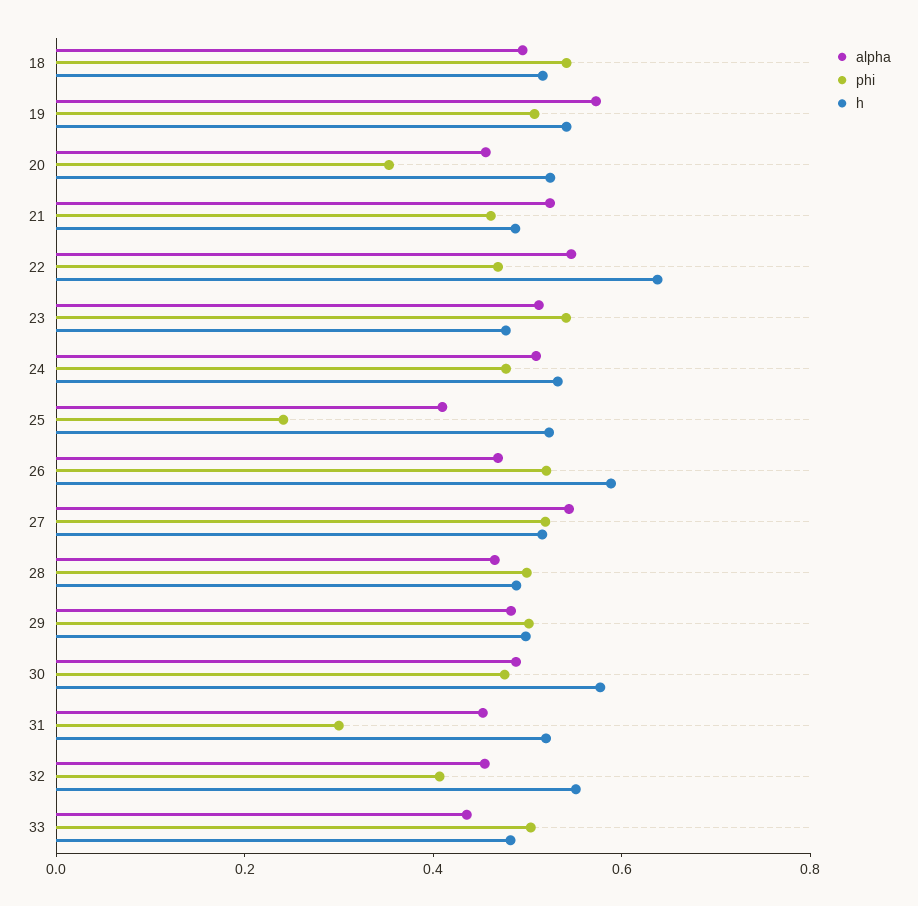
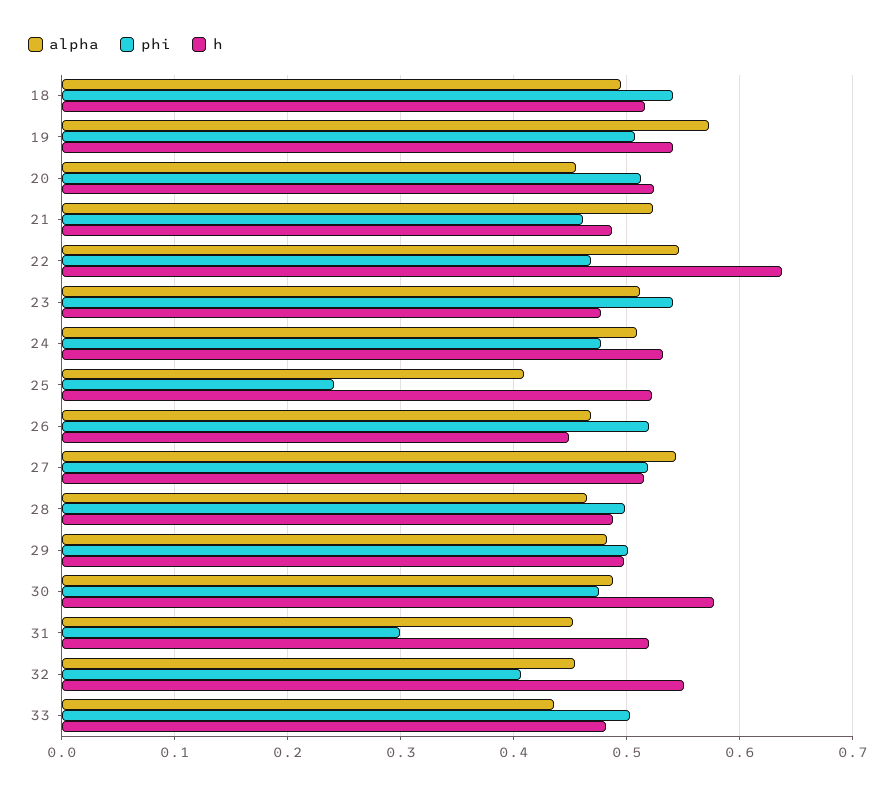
phi, 20: 0.35 -> 0.51
h, 26: 0.6 -> 0.45

